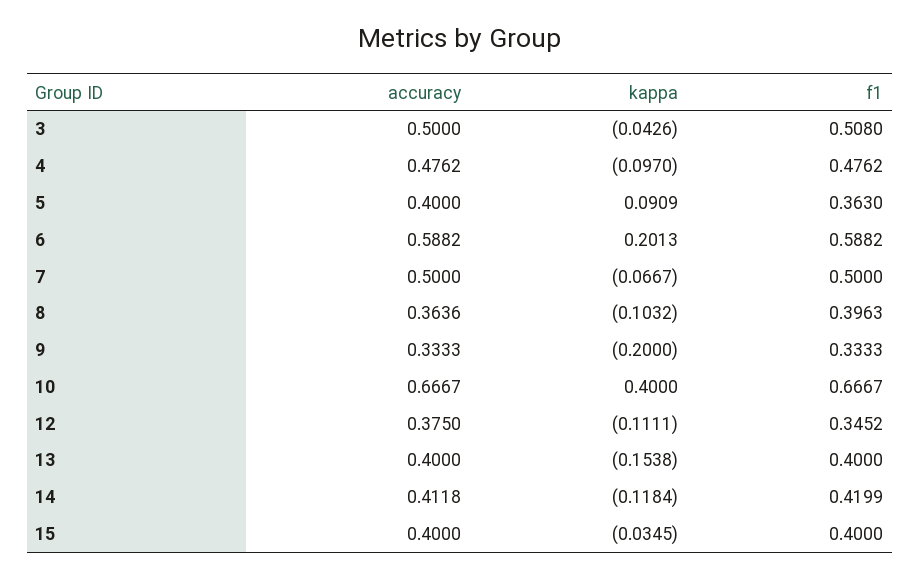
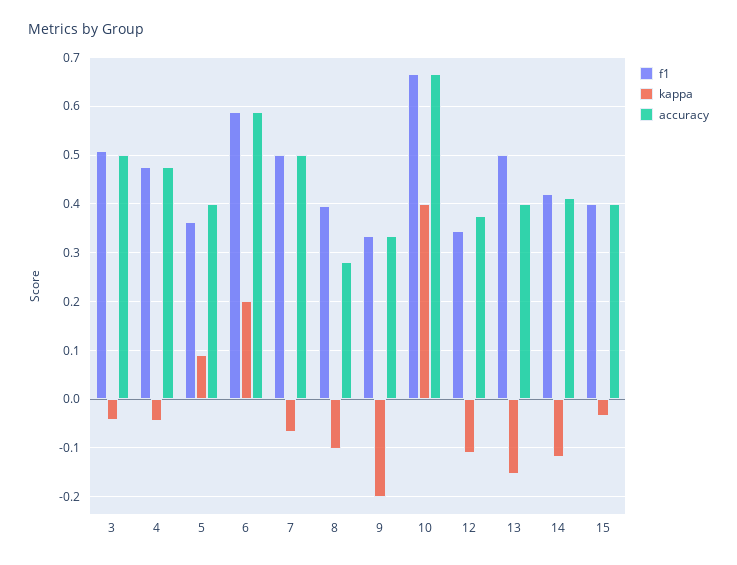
kappa, 4: -0.097 -> -0.04
accuracy, 8: 0.3636 -> 0.28
f1, 13: 0.4 -> 0.5

